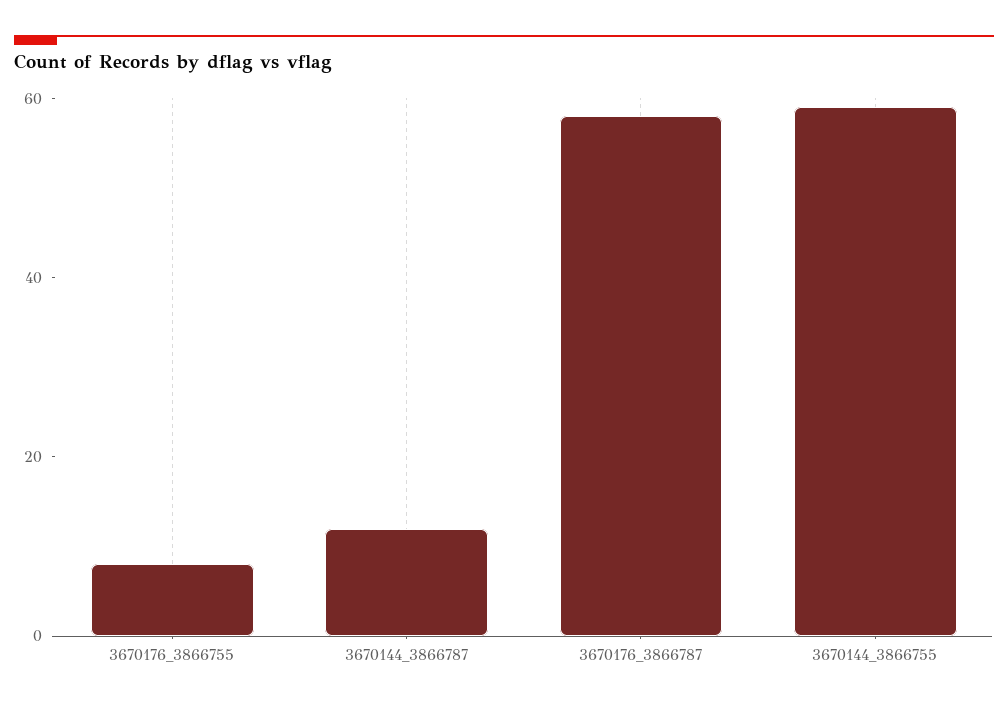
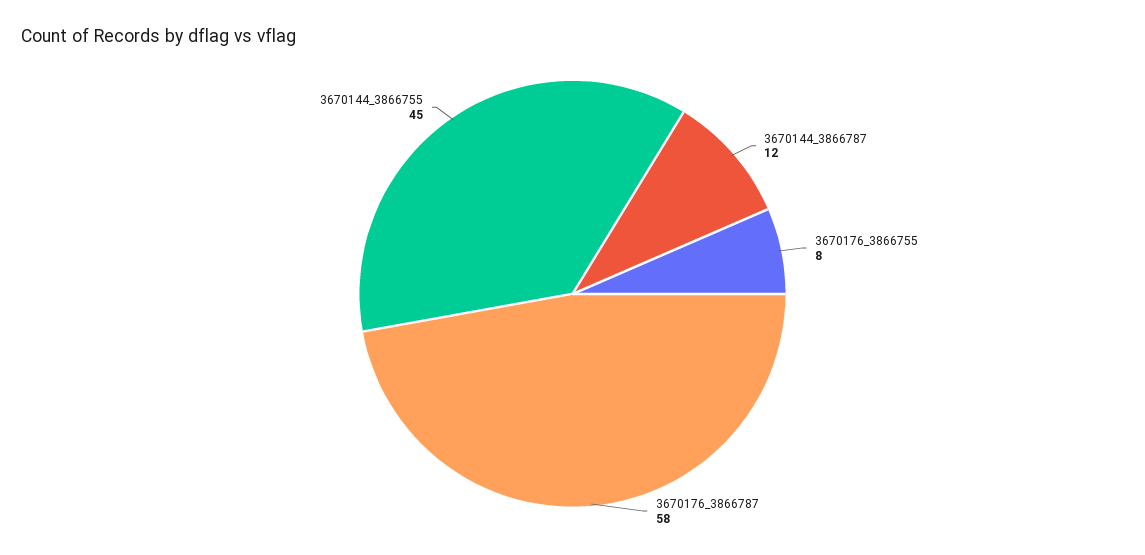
3670144_3866755: 60 -> 45

